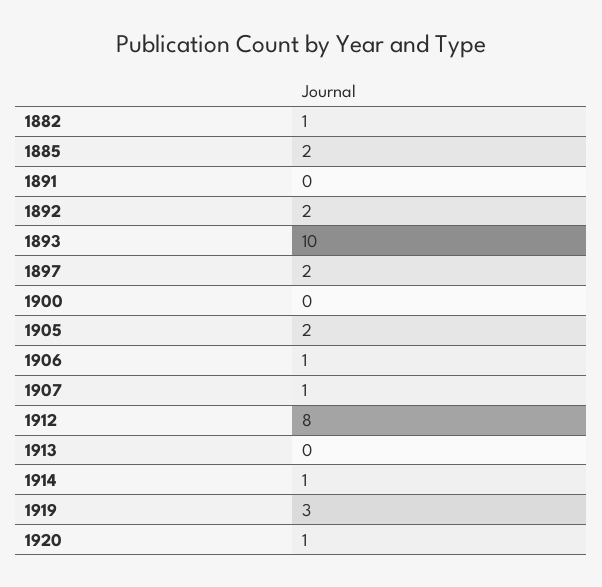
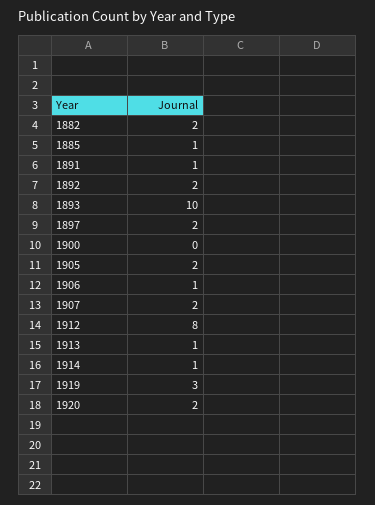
1882: 1 -> 2
1885: 2 -> 1
1891: 0 -> 1
1907: 1 -> 2
1913: 0 -> 1
1920: 1 -> 2

